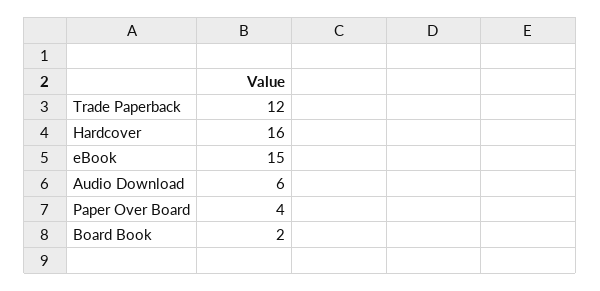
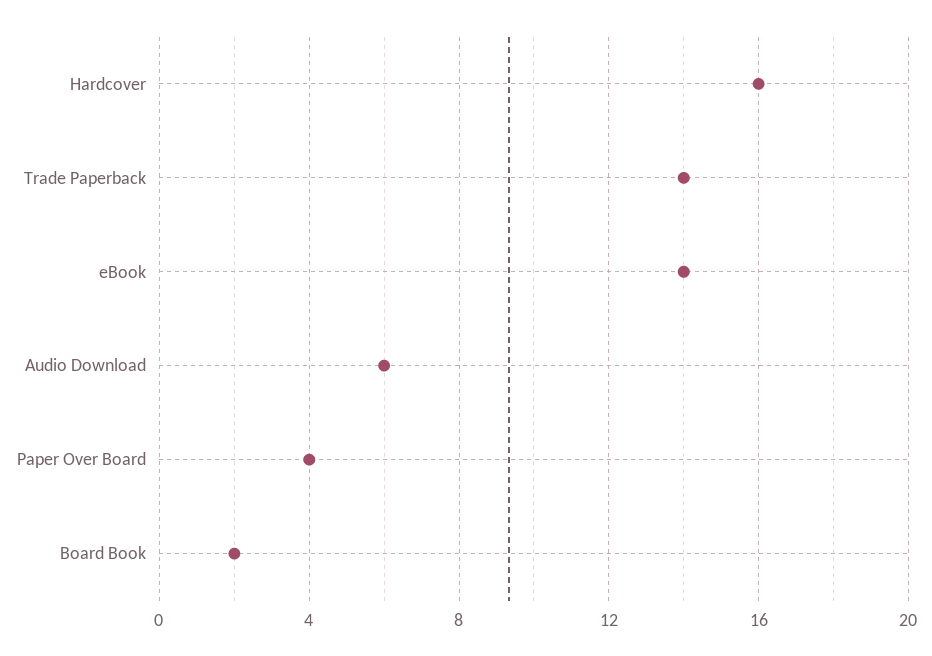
Trade Paperback: 12 -> 14
eBook: 15 -> 14

